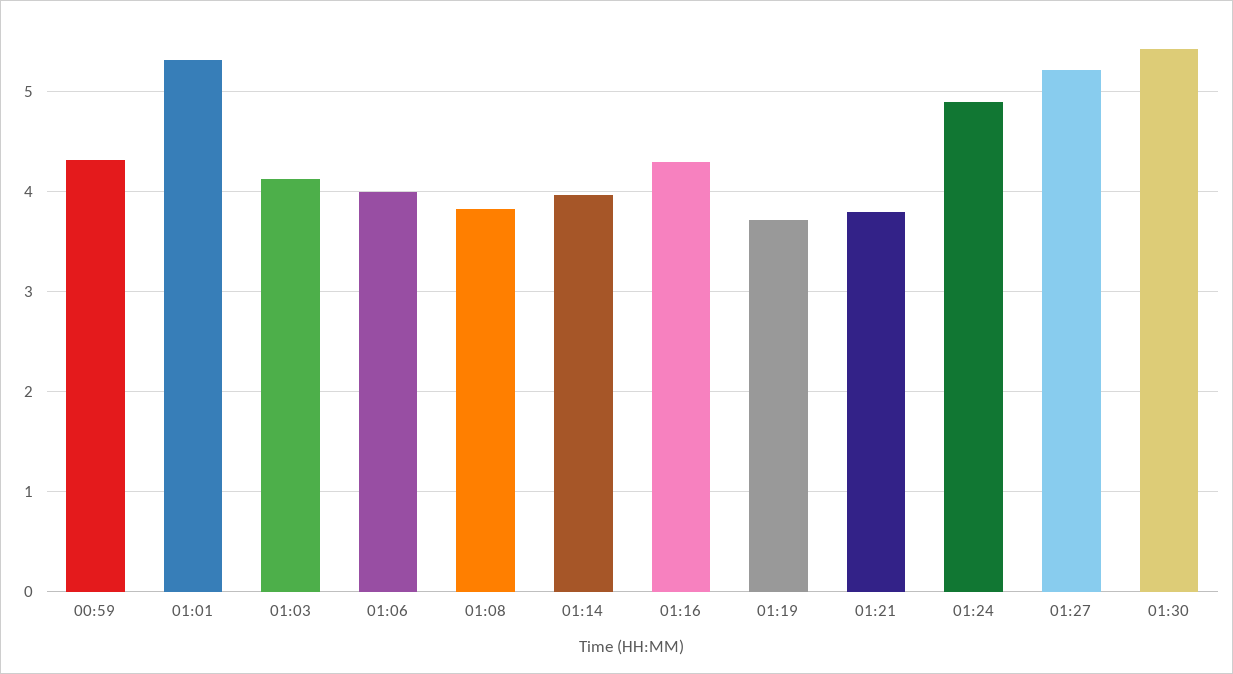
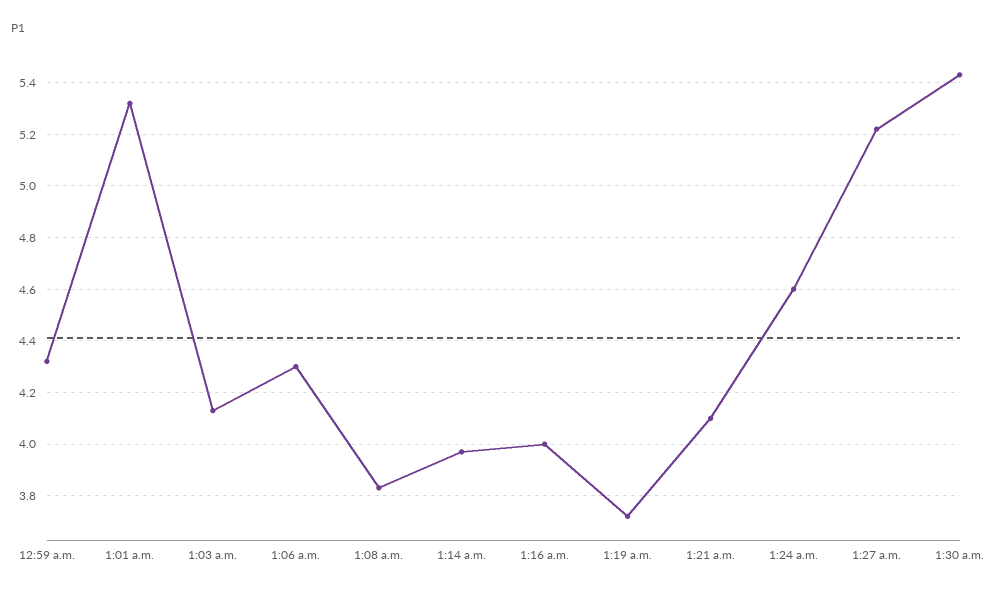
01:06: 4 -> 4.3
01:16: 4.3 -> 4
01:21: 3.8 -> 4.1
01:24: 4.9 -> 4.6

